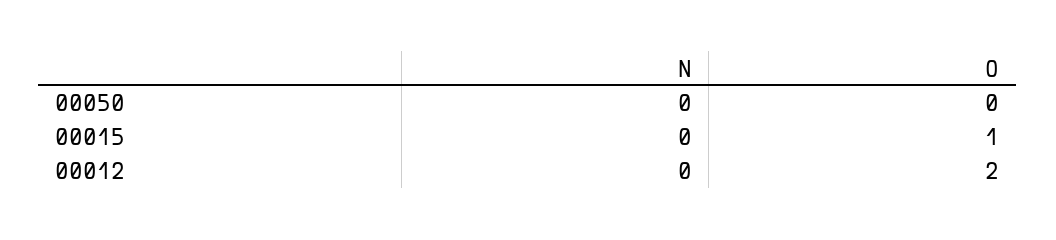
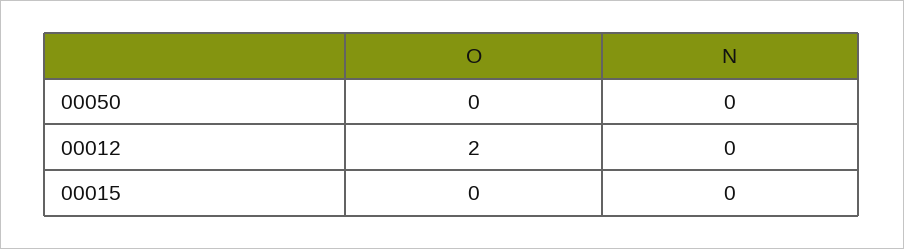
O, 00015: 1 -> 0

